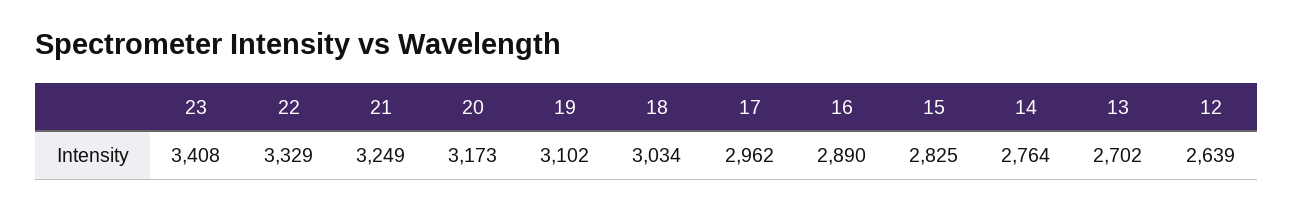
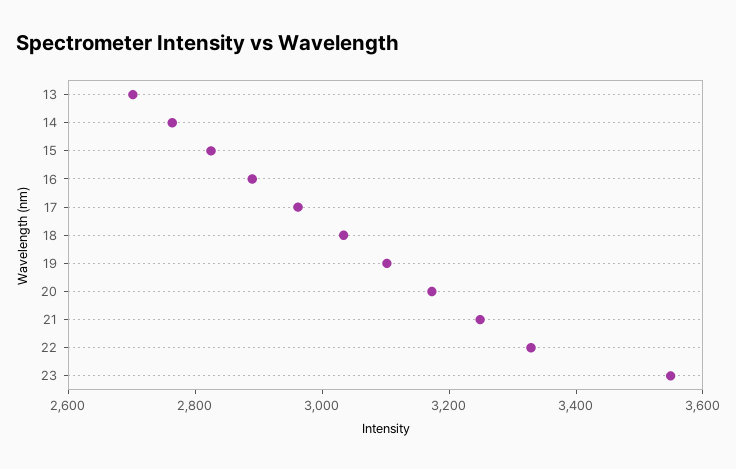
23: 3408 -> 3550
12: 2639 -> none

